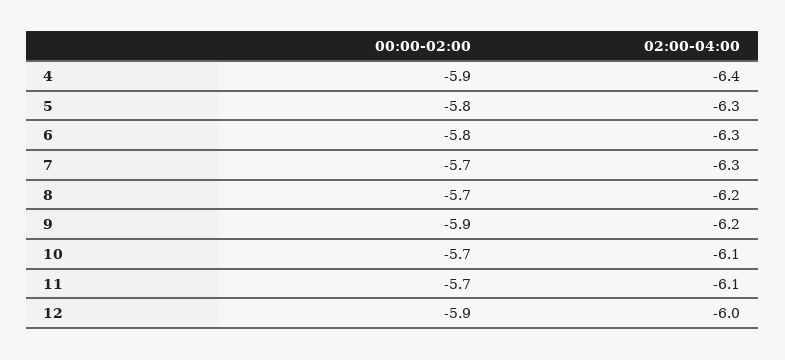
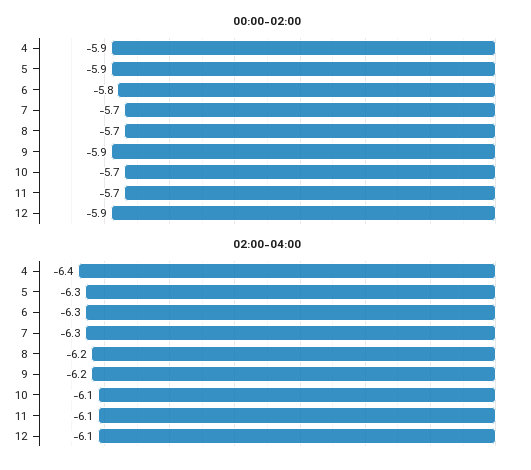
00:00-02:00, 5: -5.8 -> -5.9
02:00-04:00, 12: -6 -> -6.1

